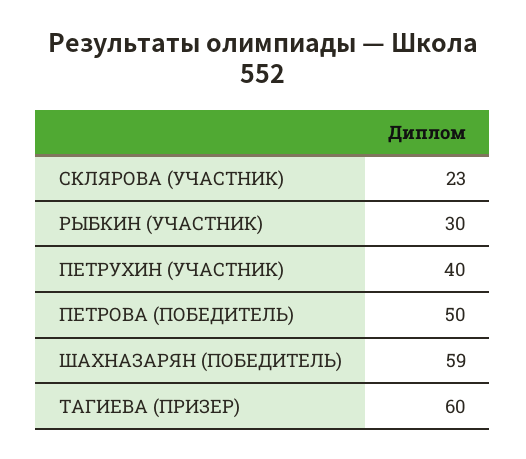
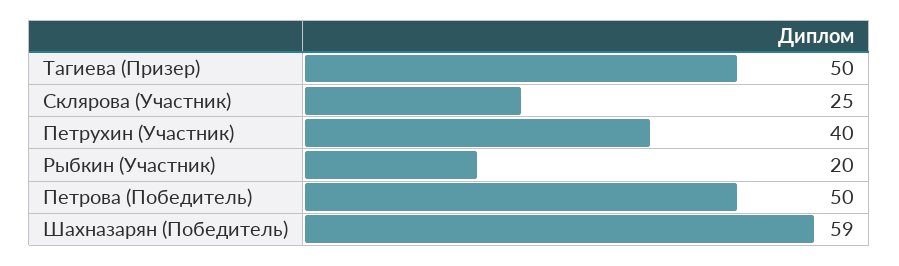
СКЛЯРОВА (УЧАСТНИК): 23 -> 25
РЫБКИН (УЧАСТНИК): 30 -> 20
ТАГИЕВА (ПРИЗЕР): 60 -> 50

